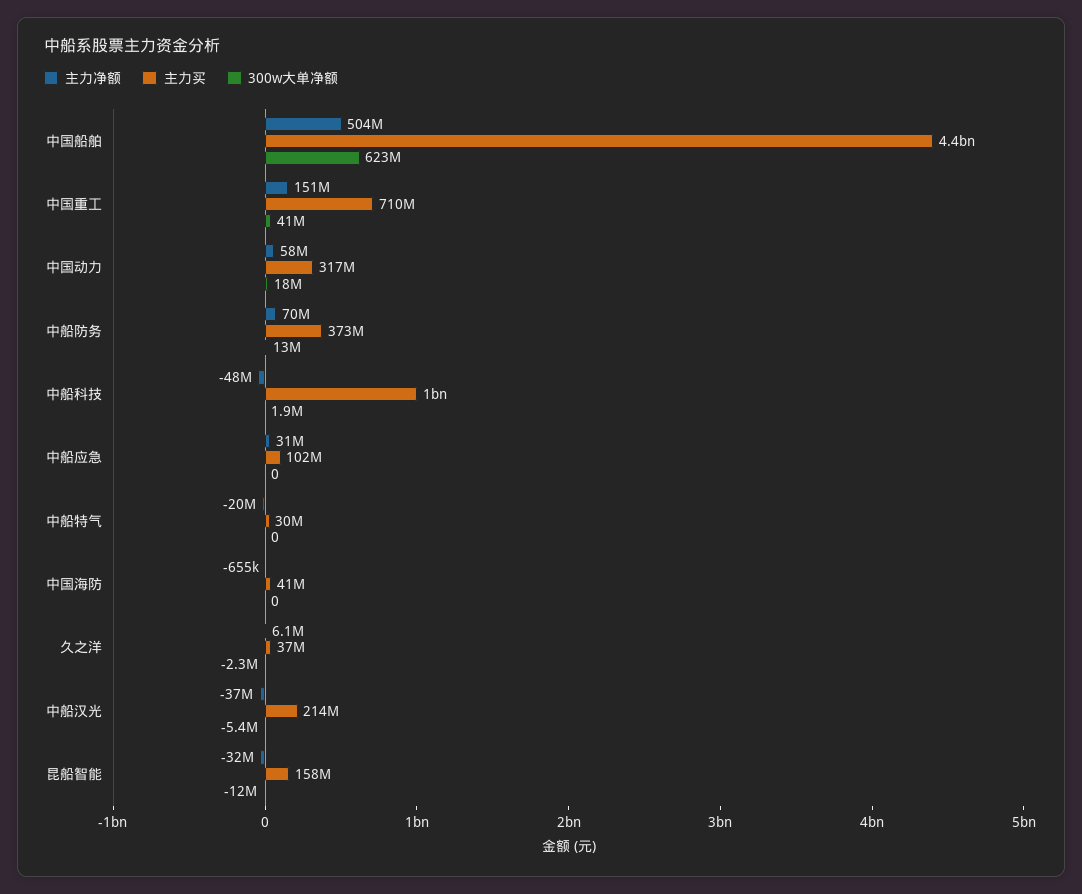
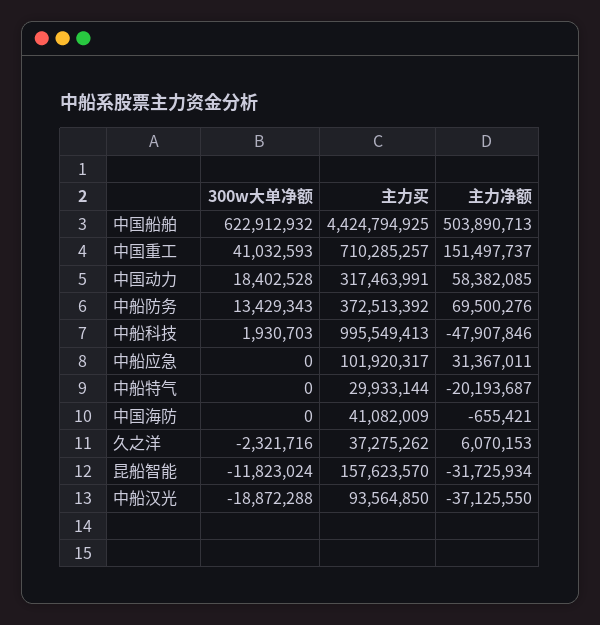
主力买, 中船汉光: 214000000 -> 93564850
300w大单净额, 中船汉光: -5400000 -> -18872288

